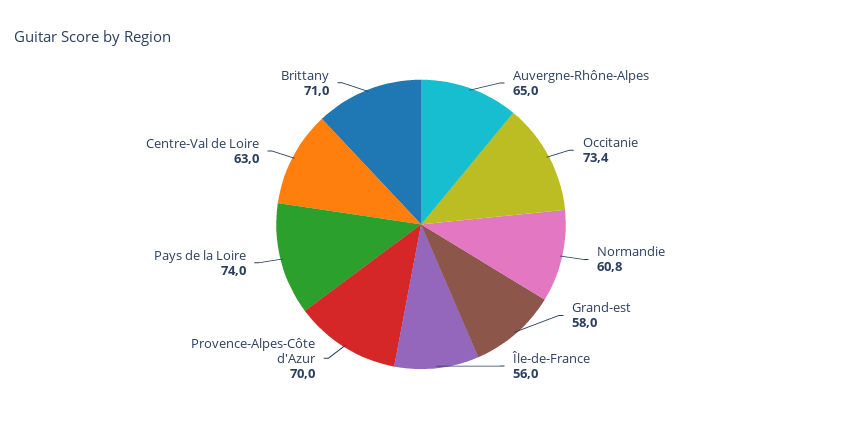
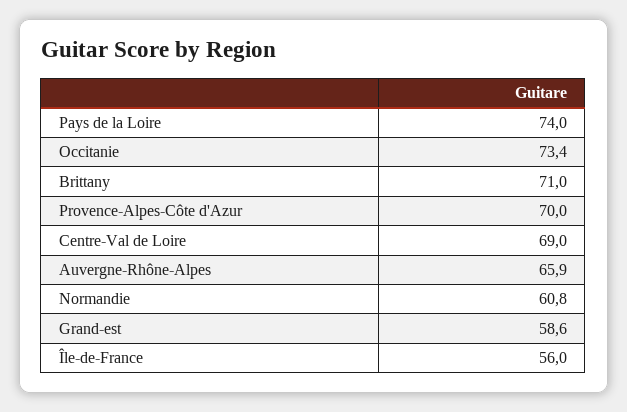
Auvergne-Rhône-Alpes: 65 -> 65.9
Grand-est: 58 -> 58.6
Centre-Val de Loire: 63 -> 69

